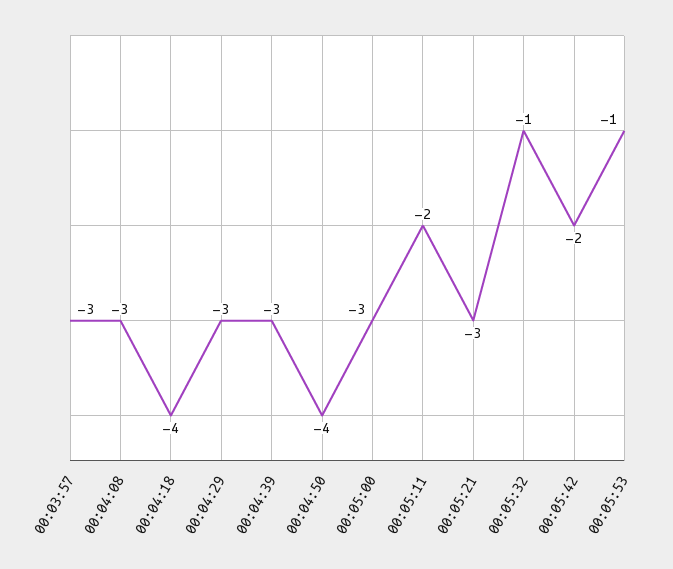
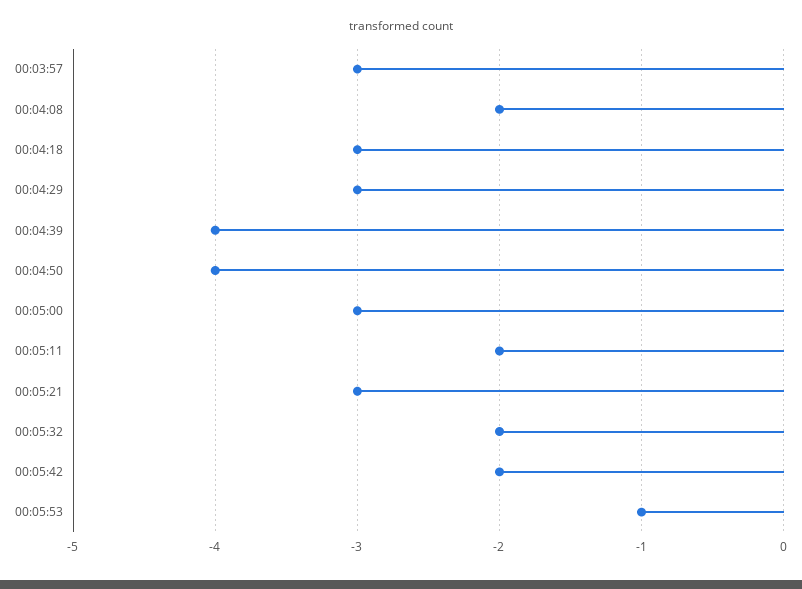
00:04:08: -3 -> -2
00:04:18: -4 -> -3
00:04:39: -3 -> -4
00:05:32: -1 -> -2

